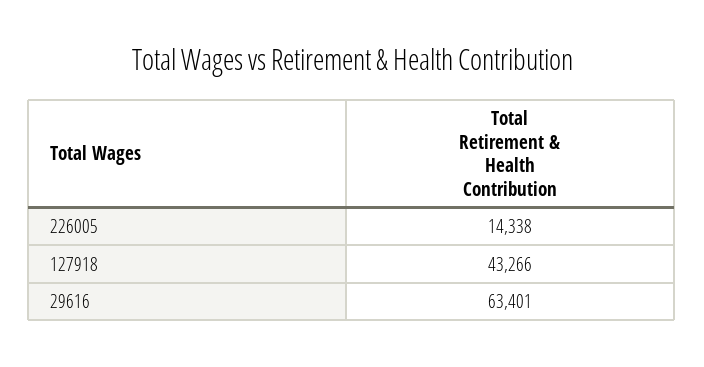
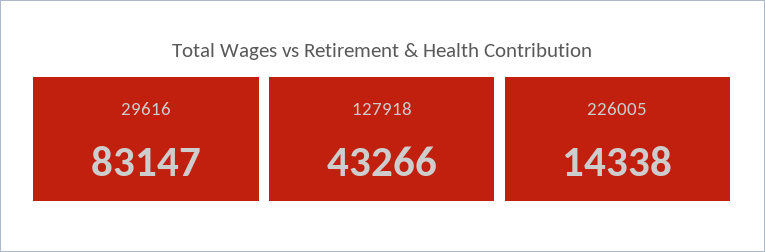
29616: 63401 -> 83147

